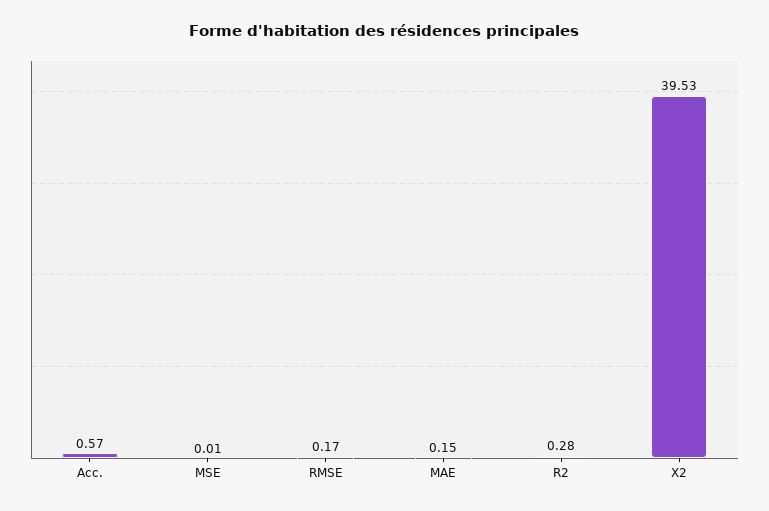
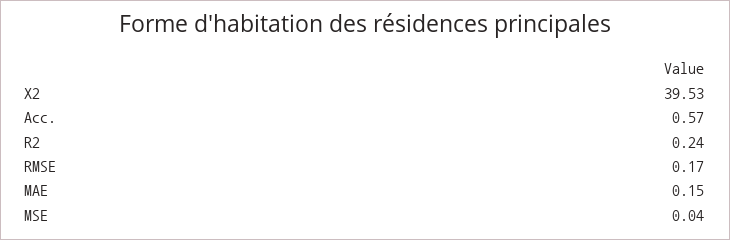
MSE: 0.01 -> 0.04
R2: 0.28 -> 0.24

